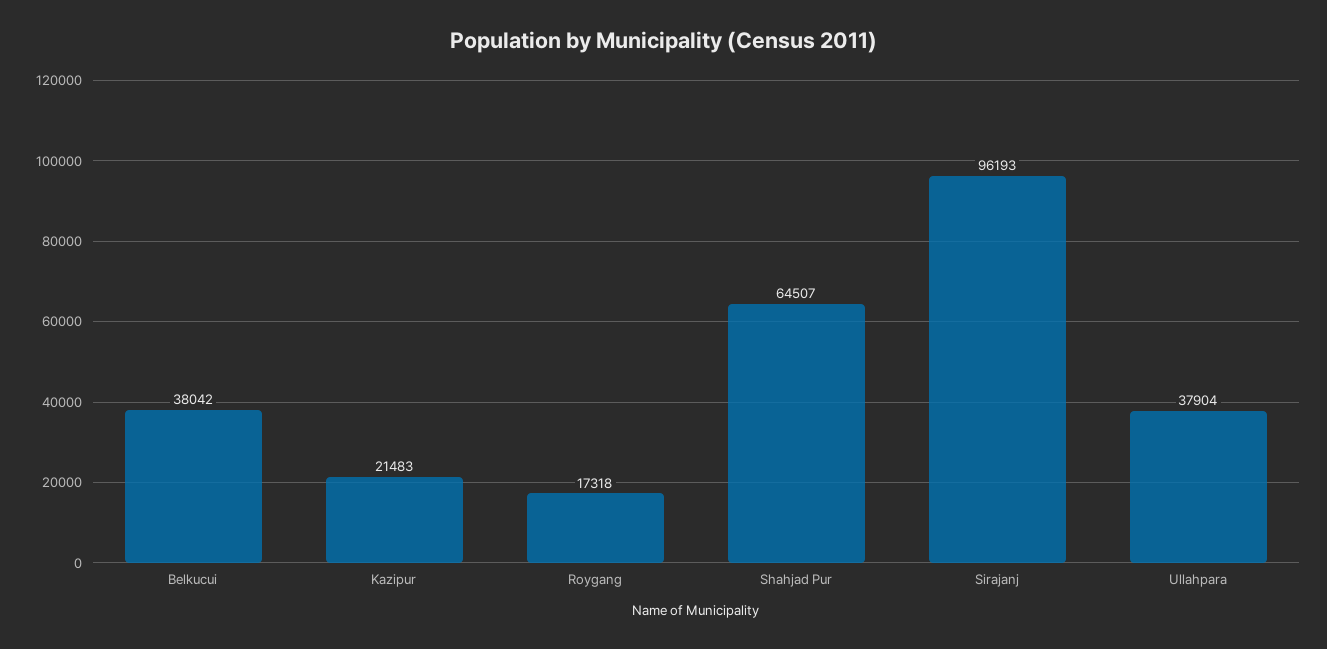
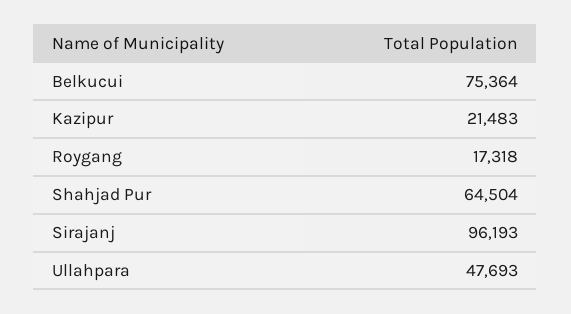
Belkucui: 38042 -> 75364
Shahjad Pur: 64507 -> 64504
Ullahpara: 37904 -> 47693

